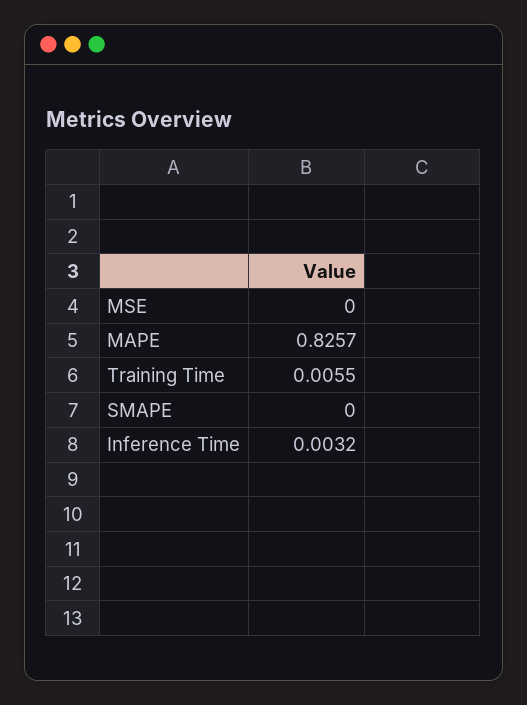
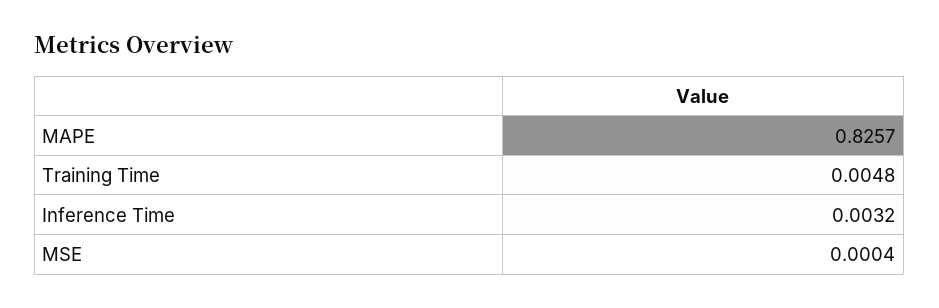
MSE: 0 -> 0.0004
Training Time: 0.0055 -> 0.0048
SMAPE: 0 -> none

